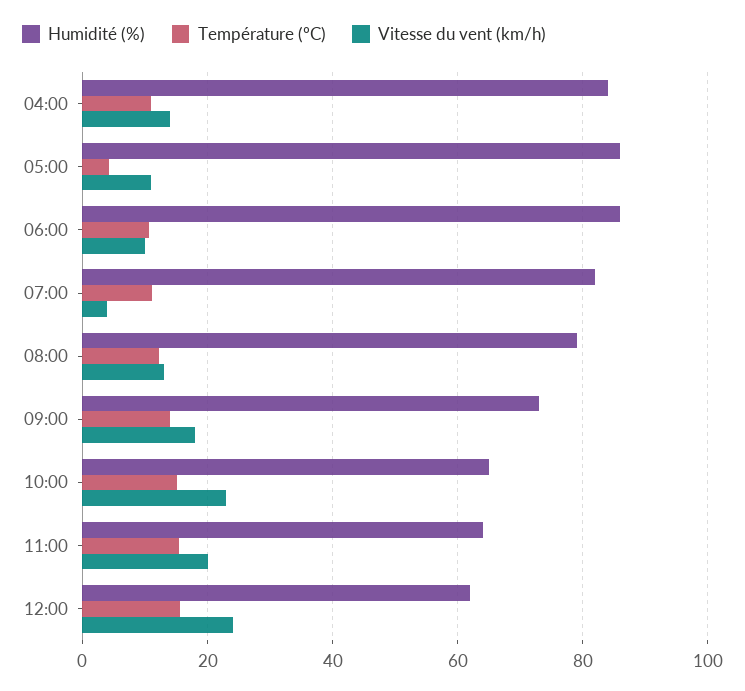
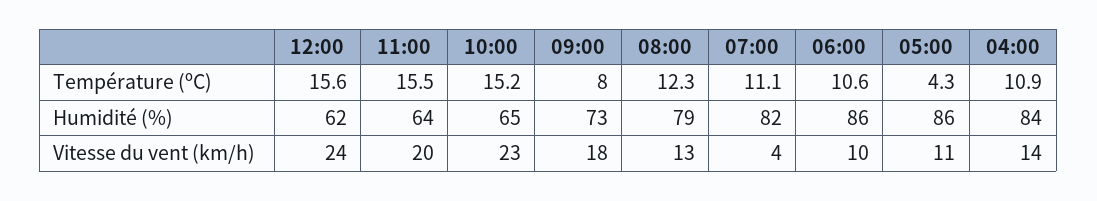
Température (ºC), 09:00: 14 -> 8

